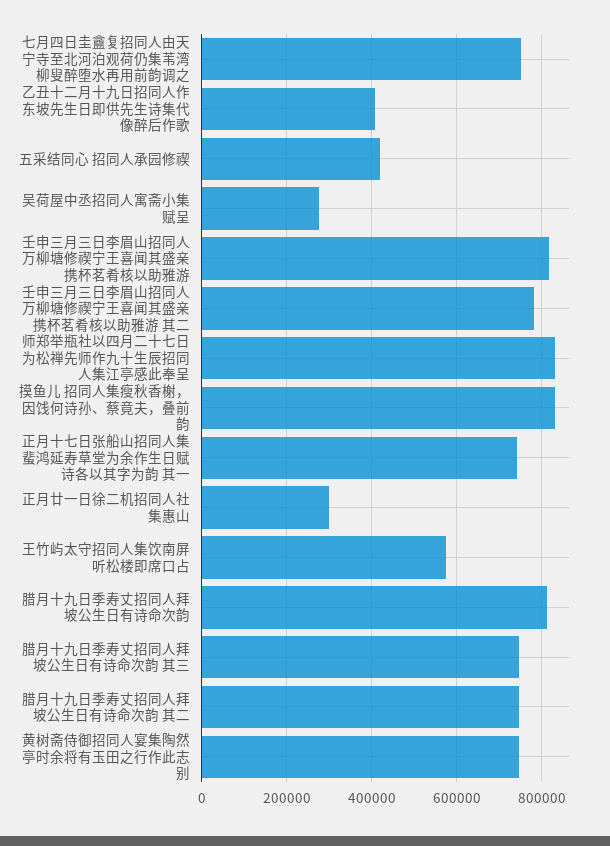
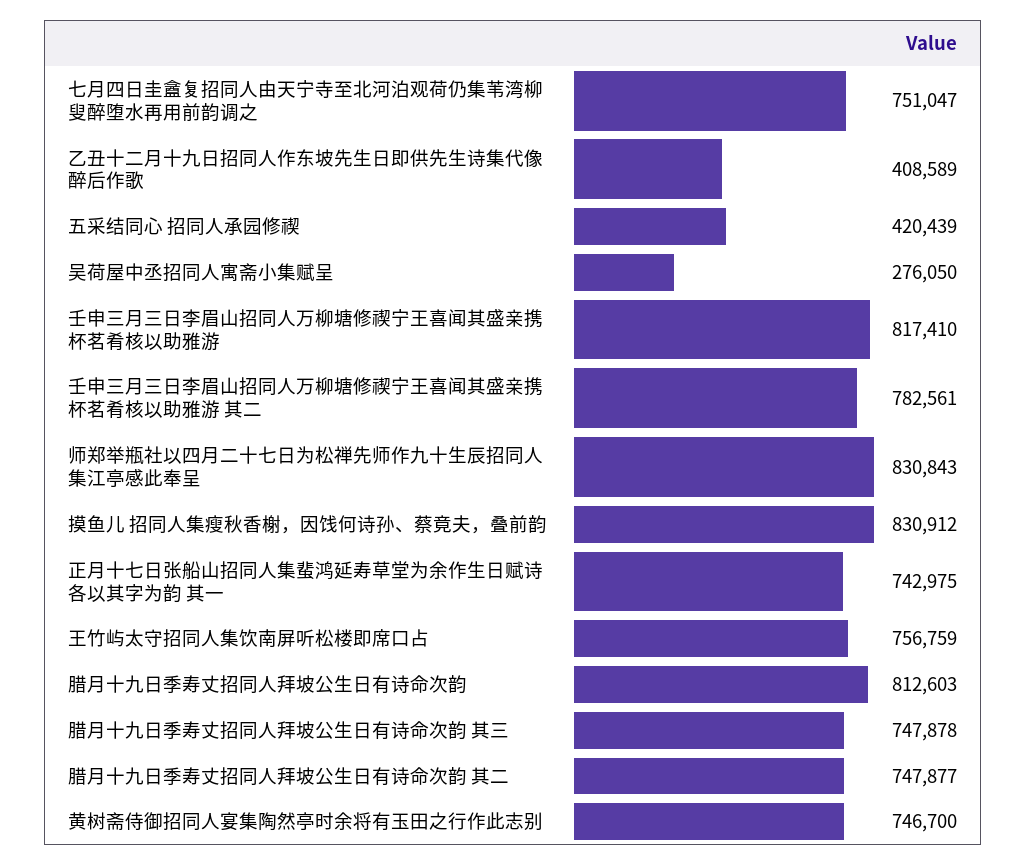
正月廿一日徐二机招同人社集惠山: 300000 -> none
王竹屿太守招同人集饮南屏听松楼即席口占: 580000 -> 756759

